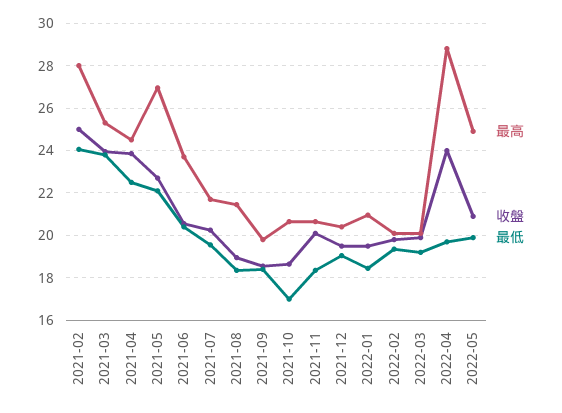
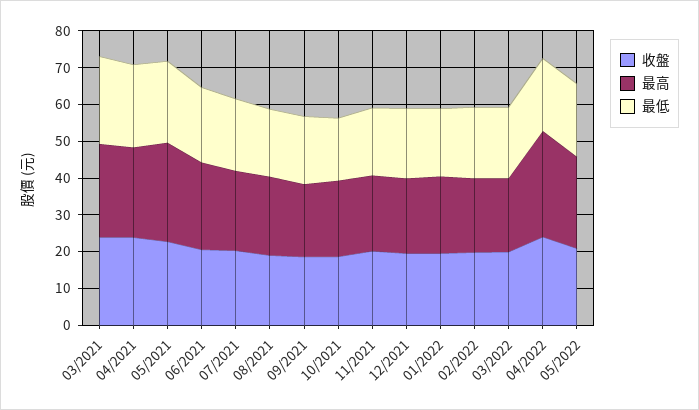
最高, 2021-02: 28 -> none
收盤, 2021-02: 25 -> none
最低, 2021-02: 24 -> none

